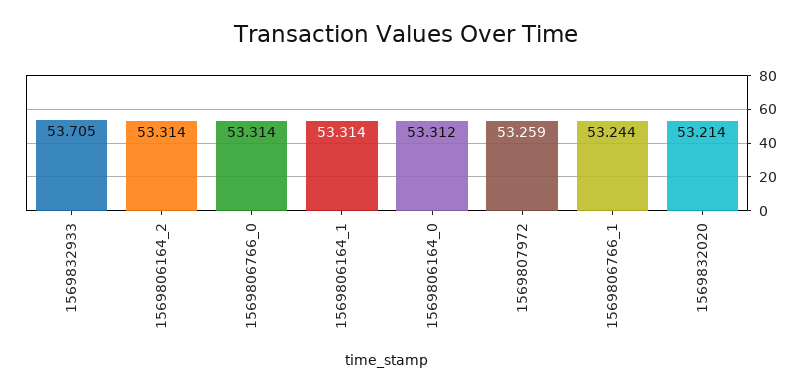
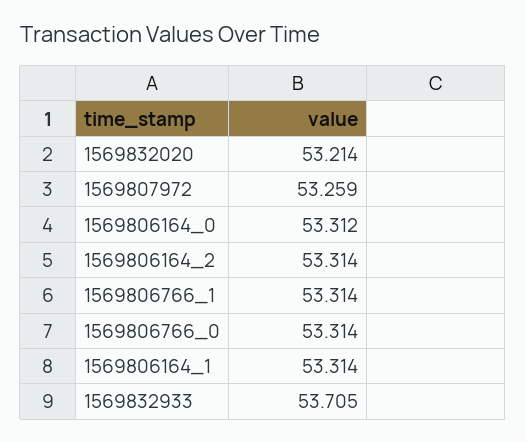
1569806766_1: 53.244 -> 53.314

